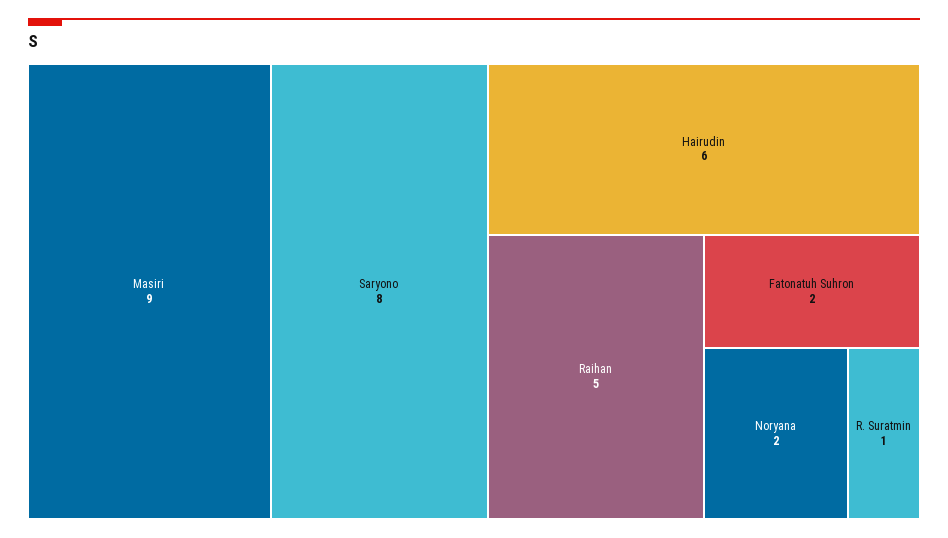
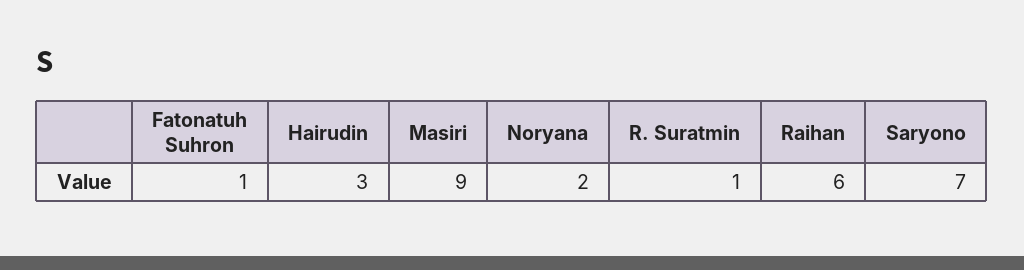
Saryono: 8 -> 7
Hairudin: 6 -> 3
Raihan: 5 -> 6
Fatonatuh Suhron: 2 -> 1

